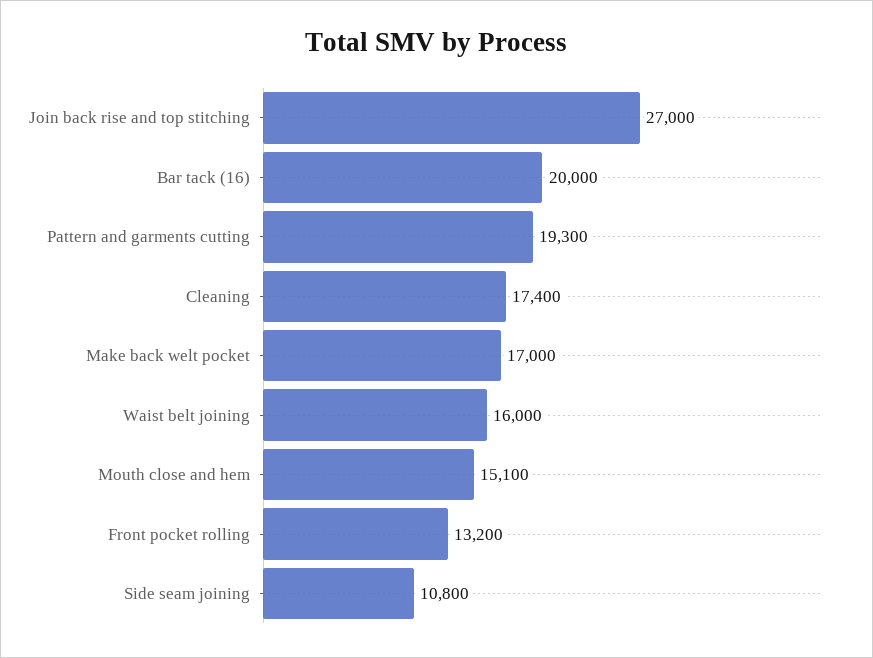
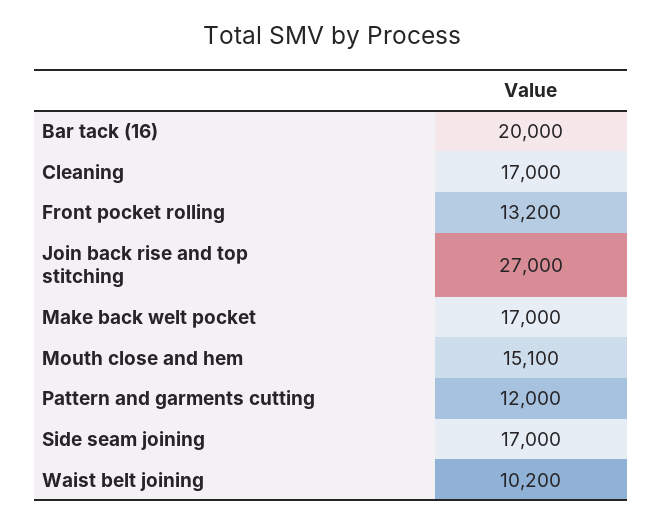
Pattern and garments cutting: 19300 -> 12000
Cleaning: 17400 -> 17000
Waist belt joining: 16000 -> 10200
Side seam joining: 10800 -> 17000

